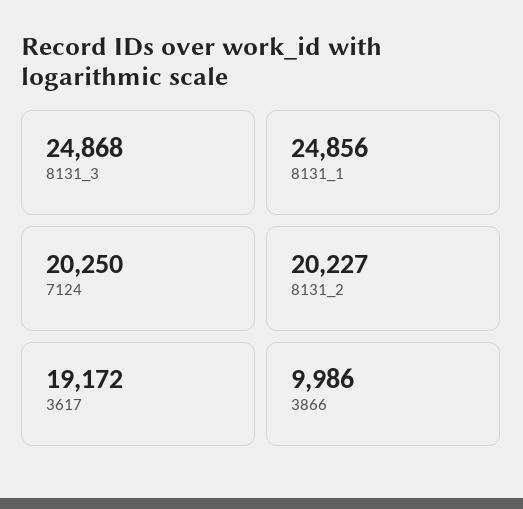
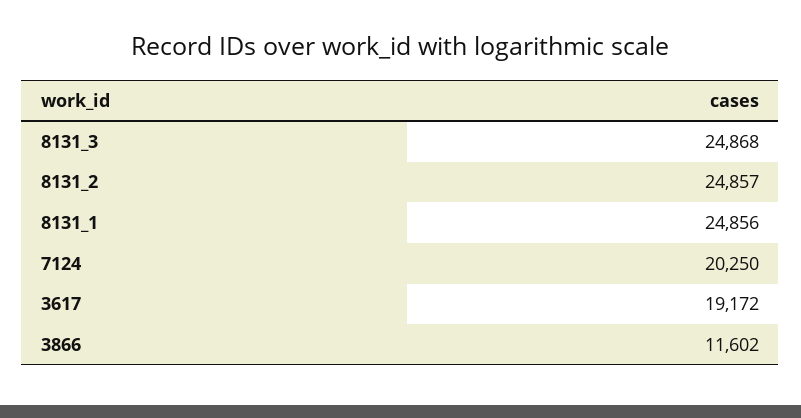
8131_2: 20227 -> 24857
3866: 9986 -> 11602

